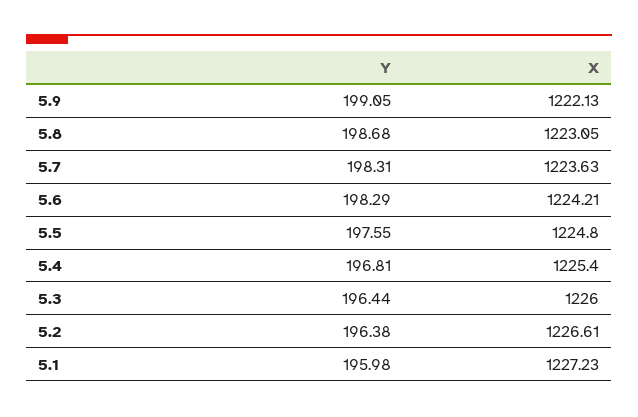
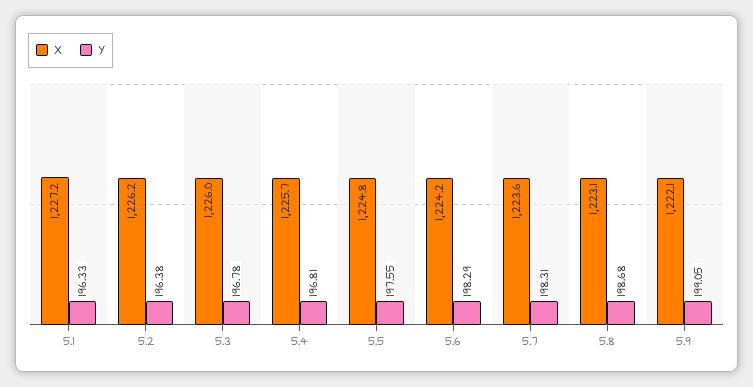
X, 5.4: 1225.4 -> 1225.7
Y, 5.3: 196.44 -> 196.78
X, 5.2: 1226.61 -> 1226.2
Y, 5.1: 195.98 -> 196.33

